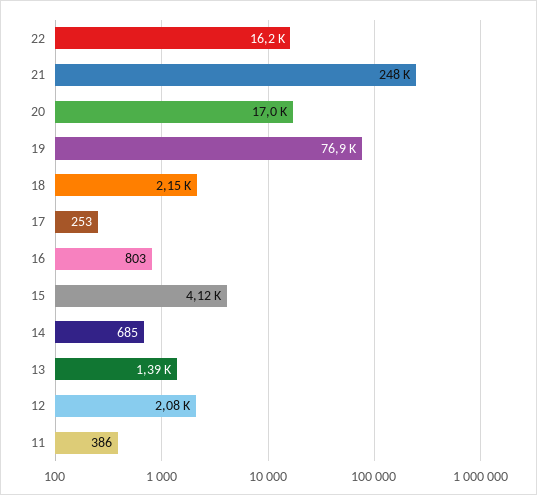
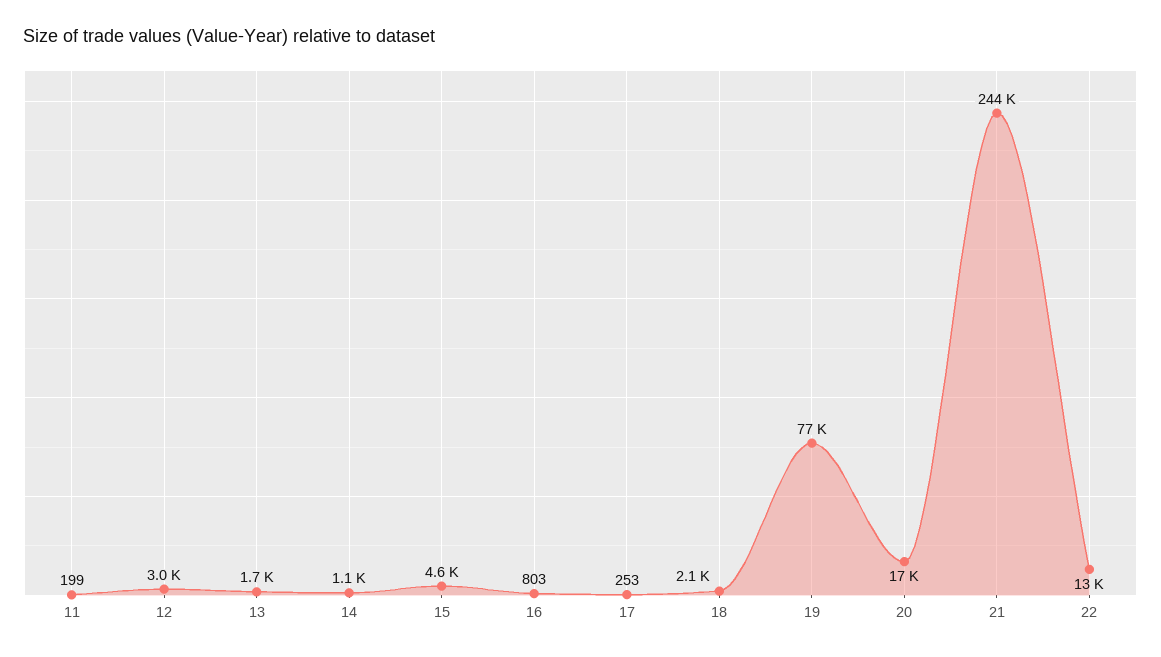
22: 16200 -> 13000
21: 248000 -> 244000
15: 4120 -> 4600
14: 685 -> 1100
13: 1390 -> 1700
12: 2080 -> 3000
11: 386 -> 199

